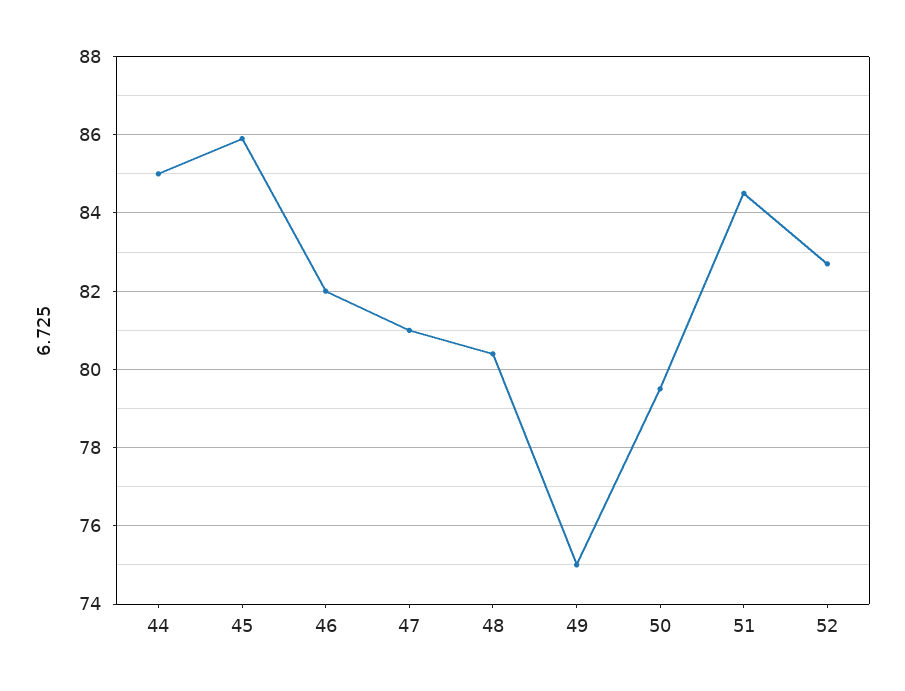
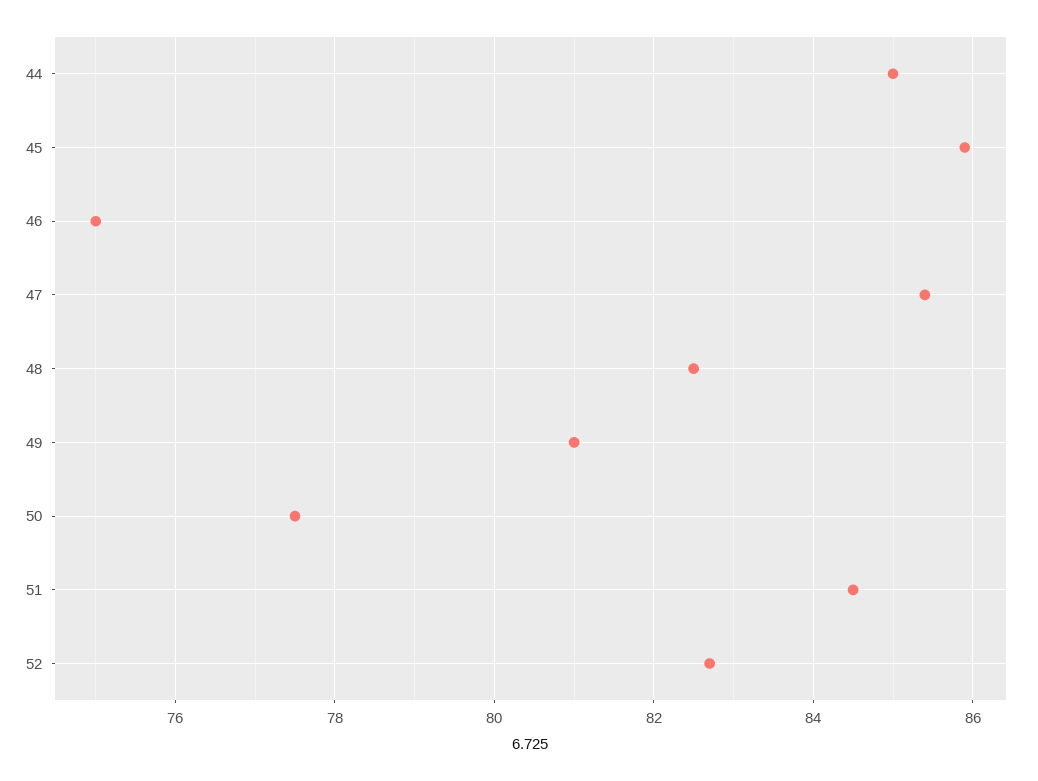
46: 82 -> 75
47: 81 -> 85.5
48: 80.5 -> 82.5
49: 75 -> 81
50: 79.5 -> 77.5

